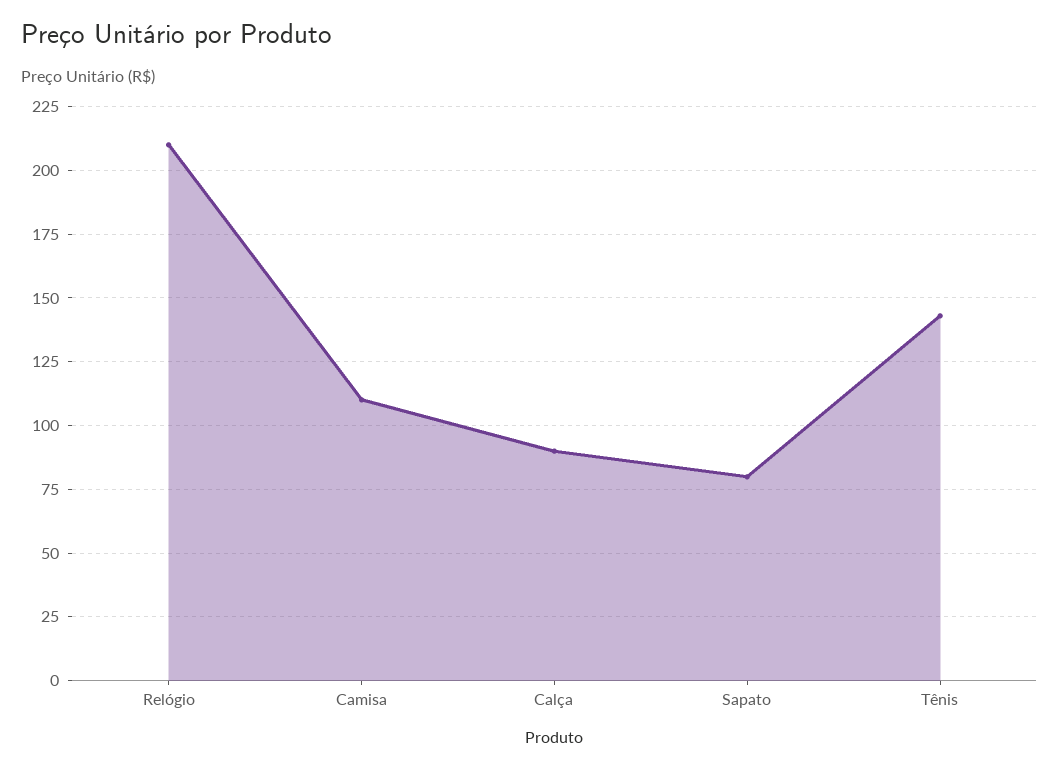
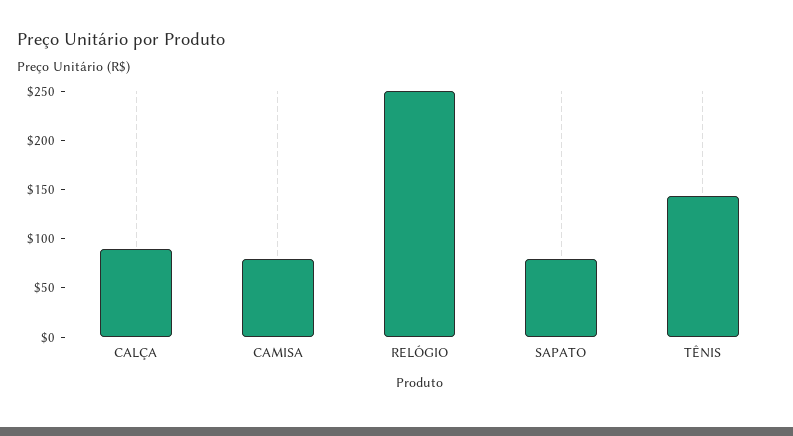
Relógio: 210 -> 250
Camisa: 110 -> 80

